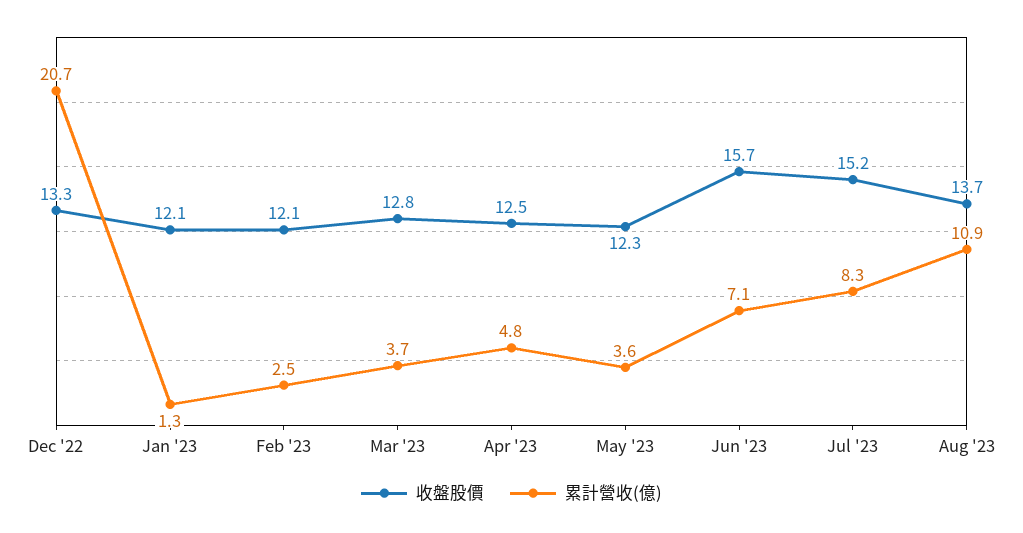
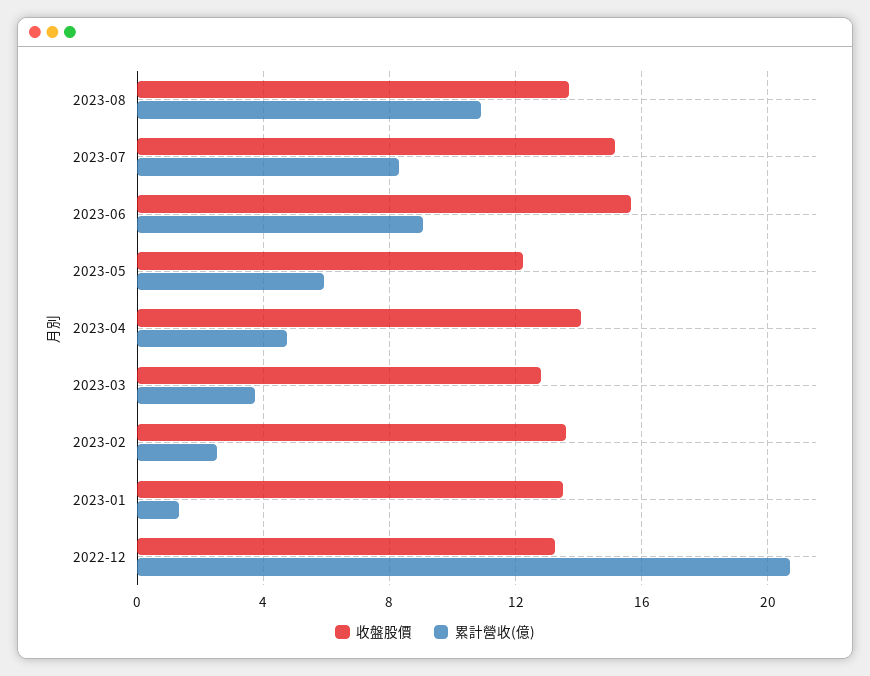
收盤股價, Jan '23: 12.1 -> 13.5
收盤股價, Feb '23: 12.1 -> 13.5
收盤股價, Apr '23: 12.5 -> 14
累計營收(億), May '23: 3.6 -> 6
累計營收(億), Jun '23: 7.1 -> 9

